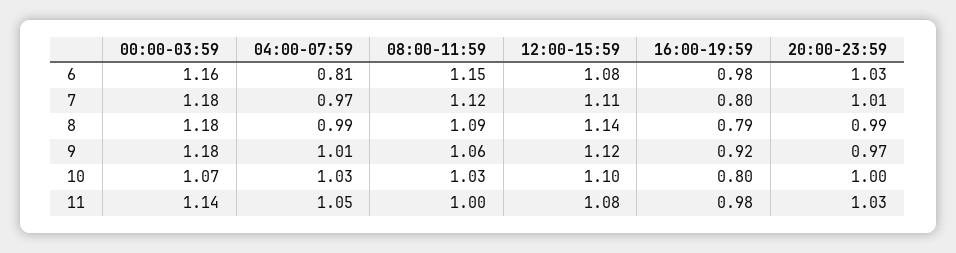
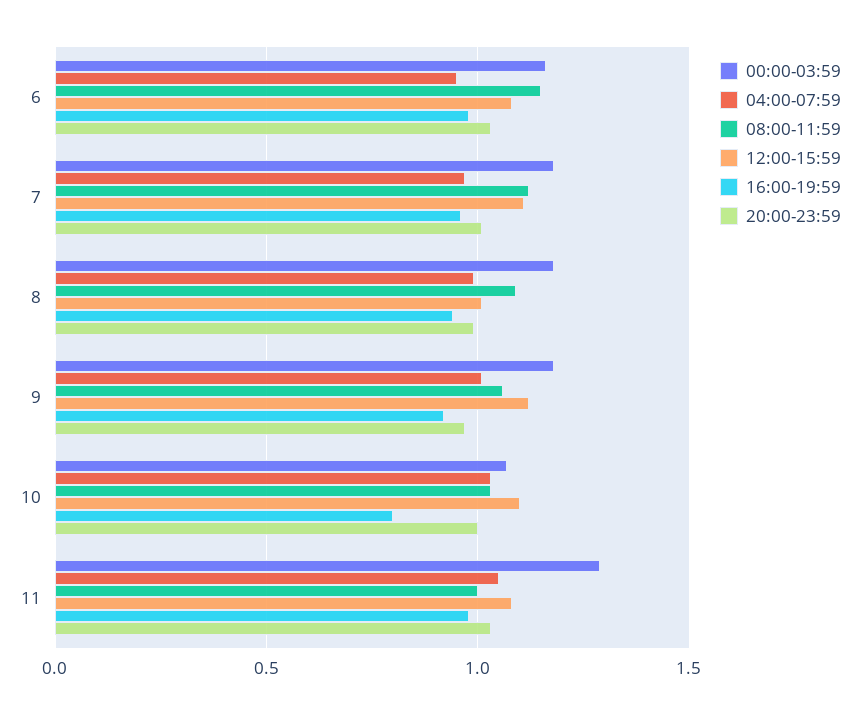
04:00-07:59, 6: 0.81 -> 0.95
16:00-19:59, 7: 0.8 -> 0.95
12:00-15:59, 8: 1.14 -> 1
16:00-19:59, 8: 0.79 -> 0.95
00:00-03:59, 11: 1.14 -> 1.3

